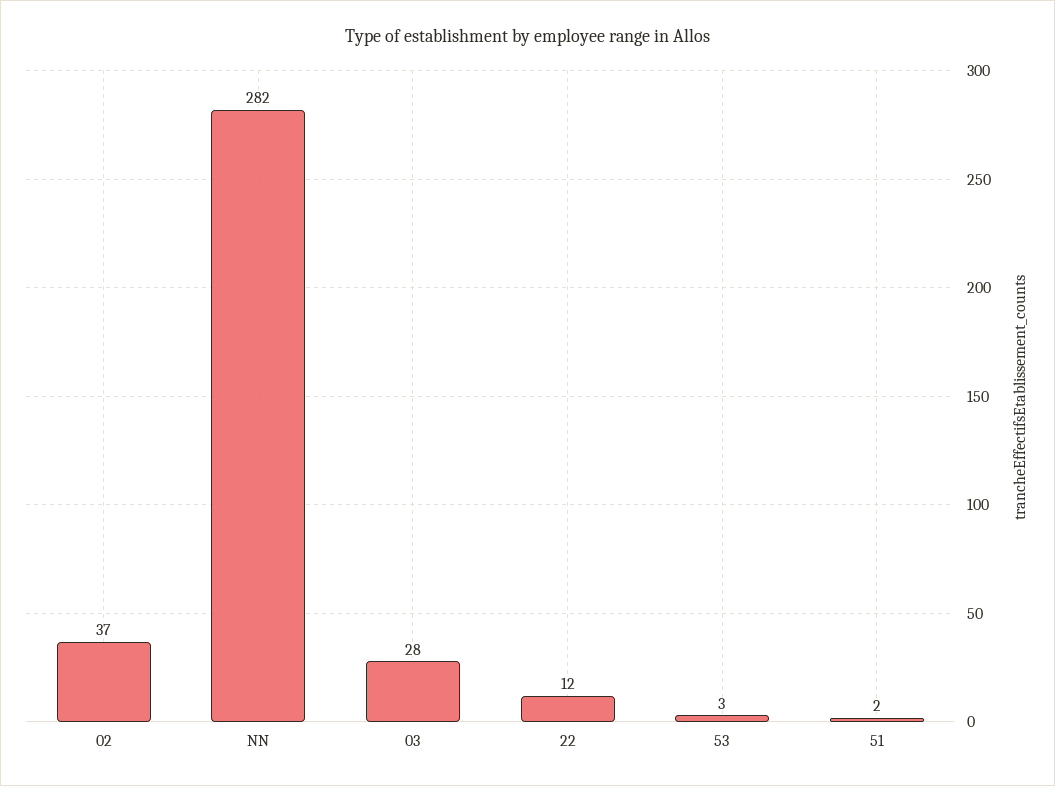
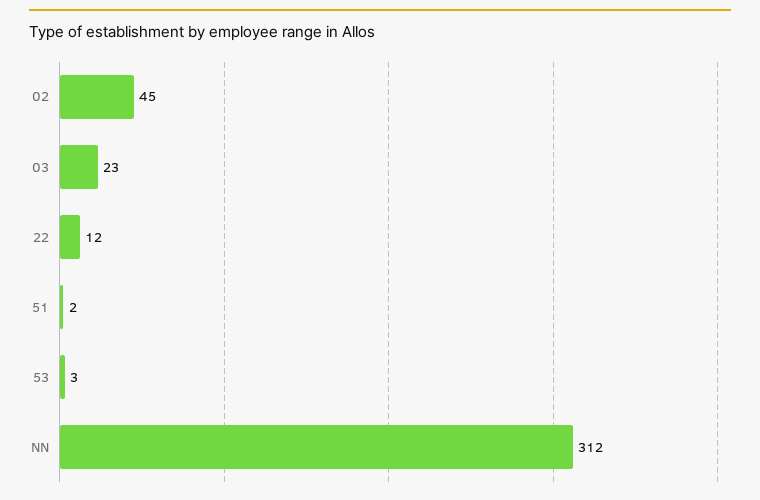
02: 37 -> 45
NN: 282 -> 312
03: 28 -> 23

